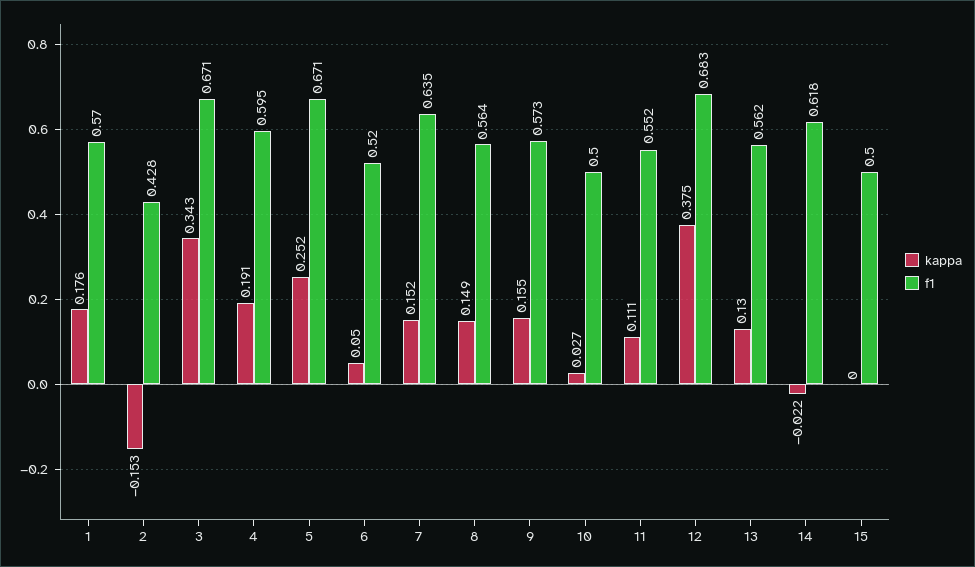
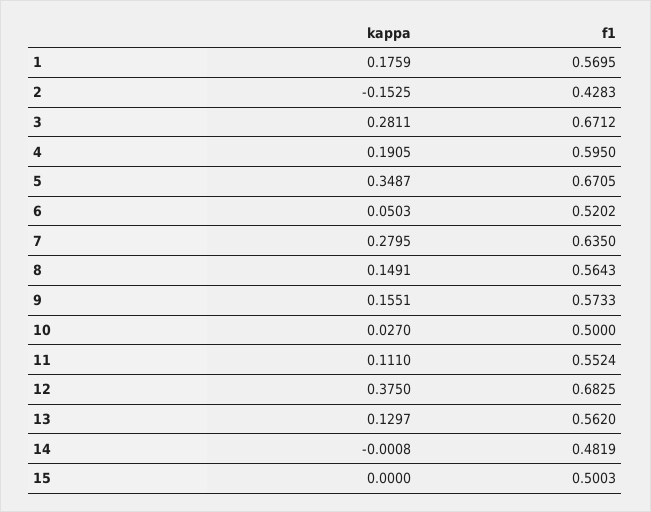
kappa, 3: 0.343 -> 0.2811
kappa, 5: 0.252 -> 0.3487
kappa, 7: 0.152 -> 0.2795
kappa, 14: -0.022 -> -0.0008
f1, 14: 0.618 -> 0.4819

